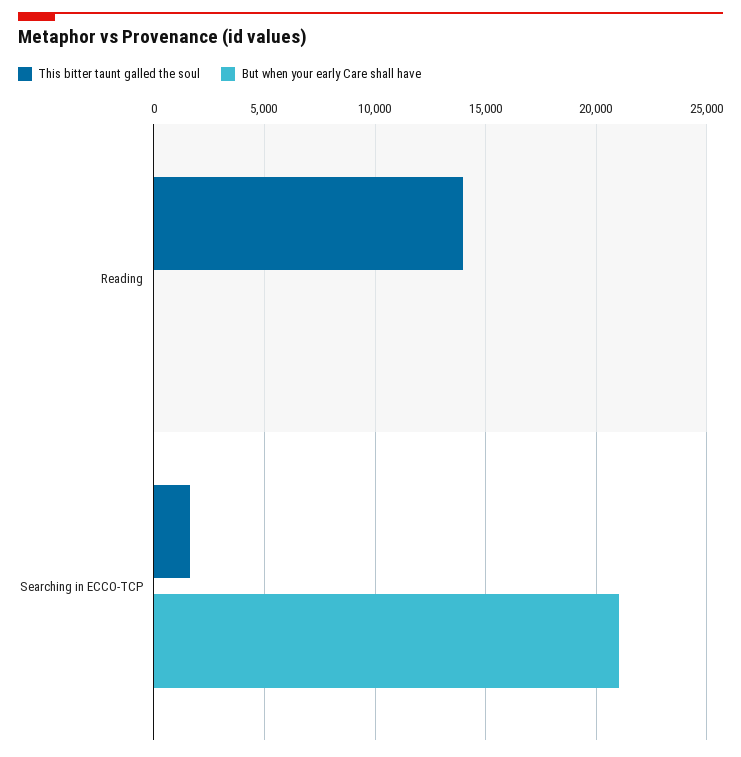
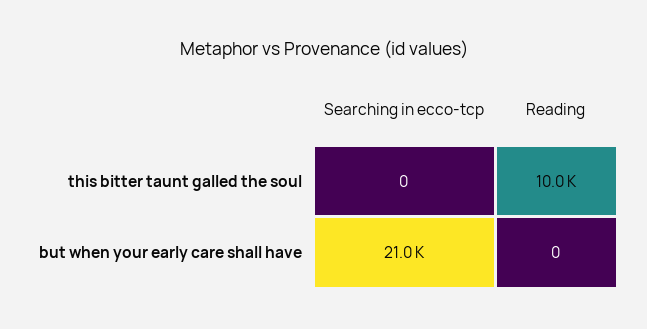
This bitter taunt galled the soul, Reading: 14000 -> 10000
This bitter taunt galled the soul, Searching in ECCO-TCP: 1500 -> 0

